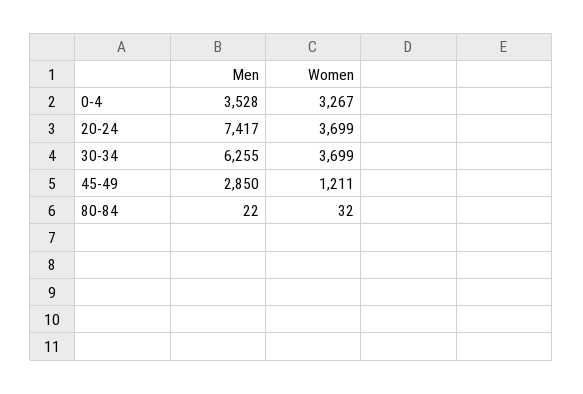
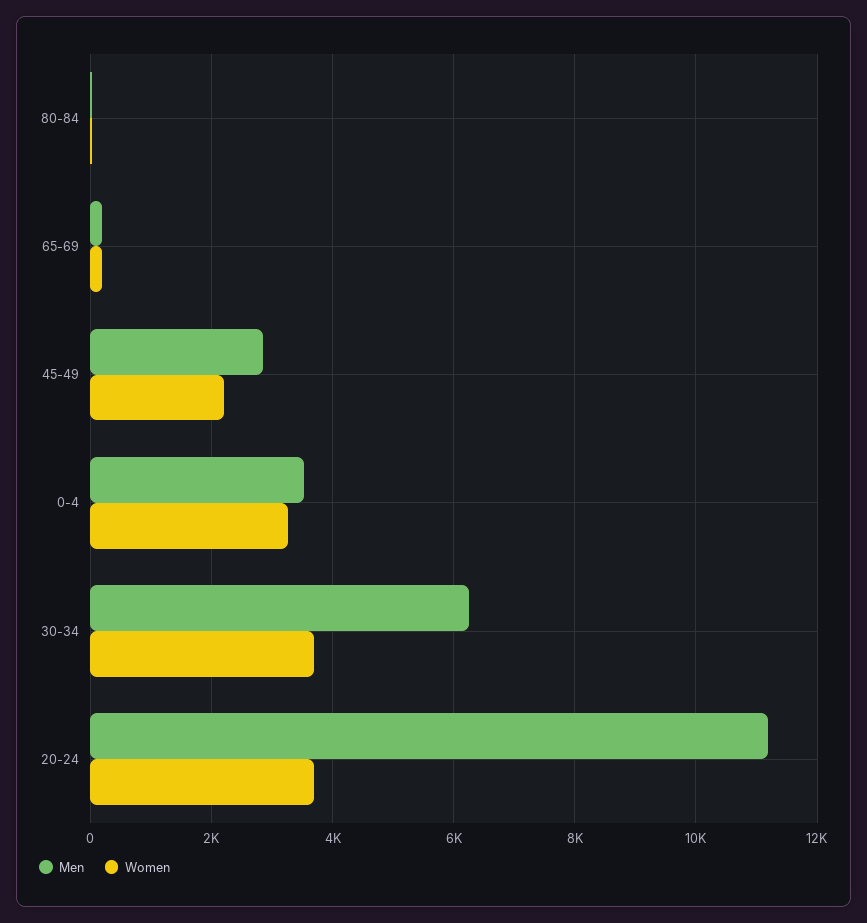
Men, 20-24: 7417 -> 11200
Women, 45-49: 1211 -> 2200
Men, 65-69: none -> 200
Women, 65-69: none -> 200

